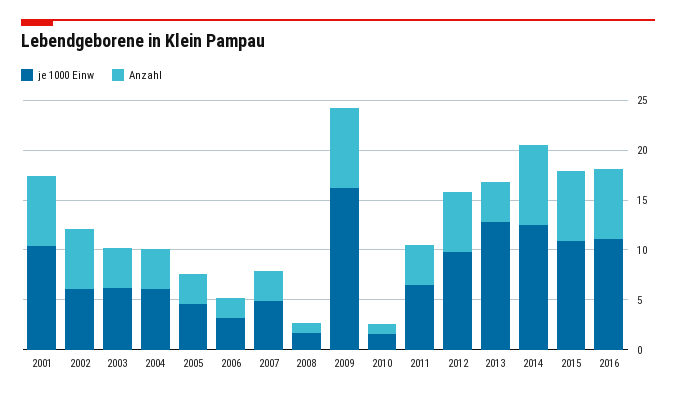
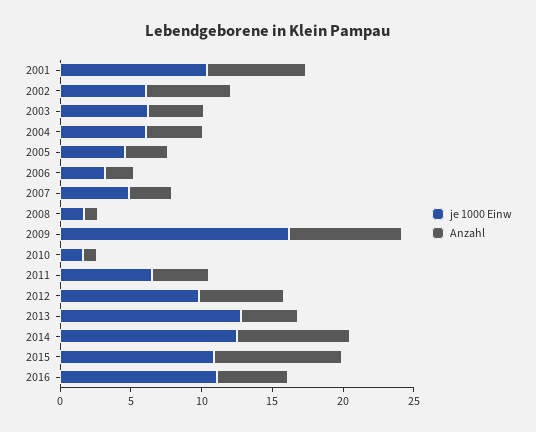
Anzahl, 2015: 7 -> 9
Anzahl, 2016: 7 -> 5

